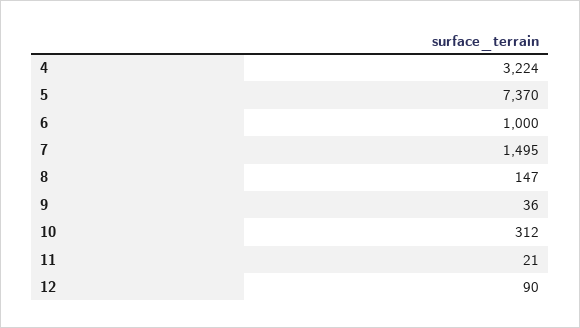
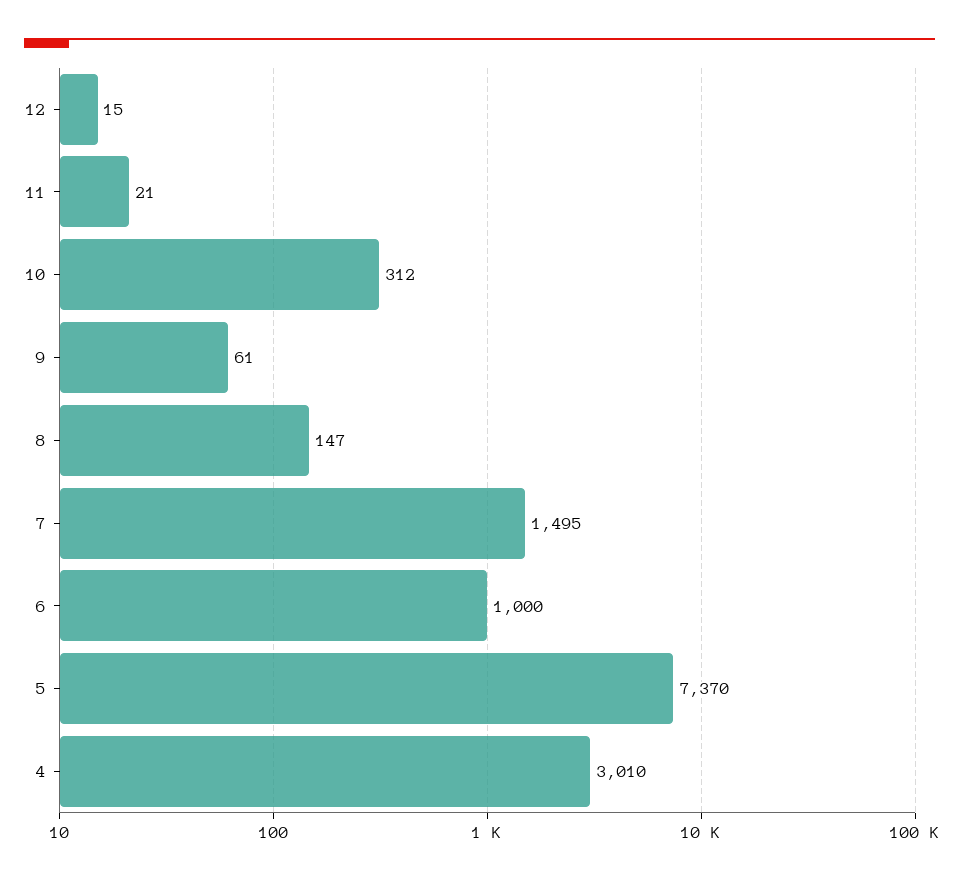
4: 3224 -> 3010
9: 36 -> 61
12: 90 -> 15

